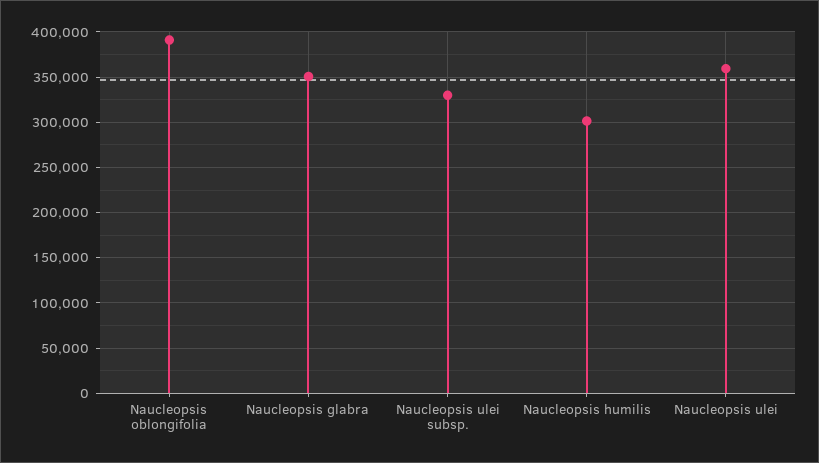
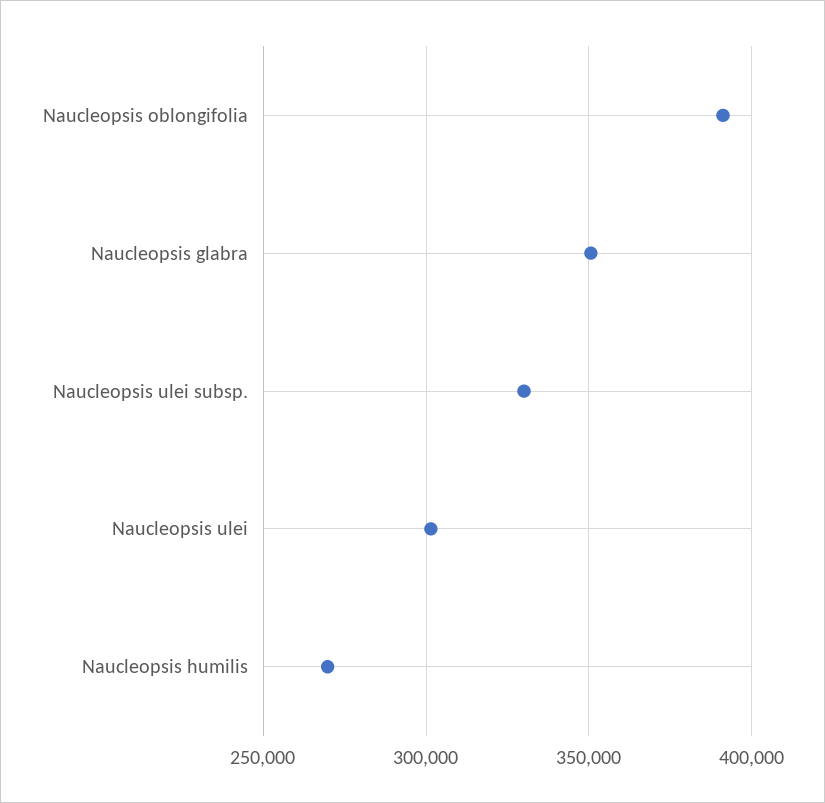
Naucleopsis humilis: 300000 -> 270000
Naucleopsis ulei: 360000 -> 300000

